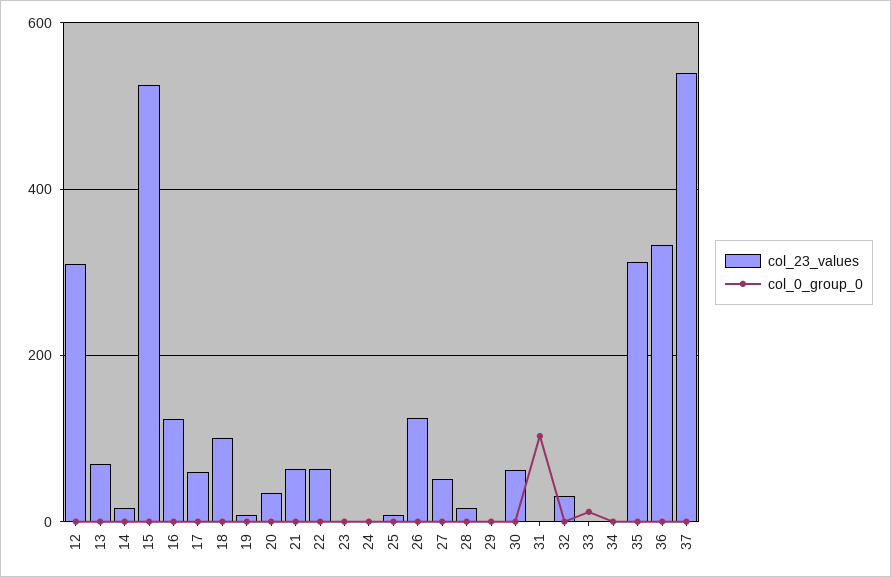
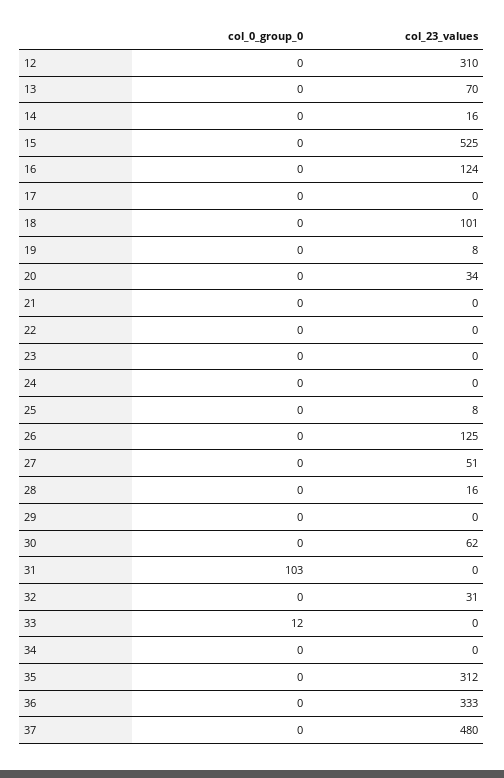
col_23_values, 17: 60 -> 0
col_23_values, 21: 60 -> 0
col_23_values, 22: 60 -> 0
col_23_values, 37: 540 -> 480

